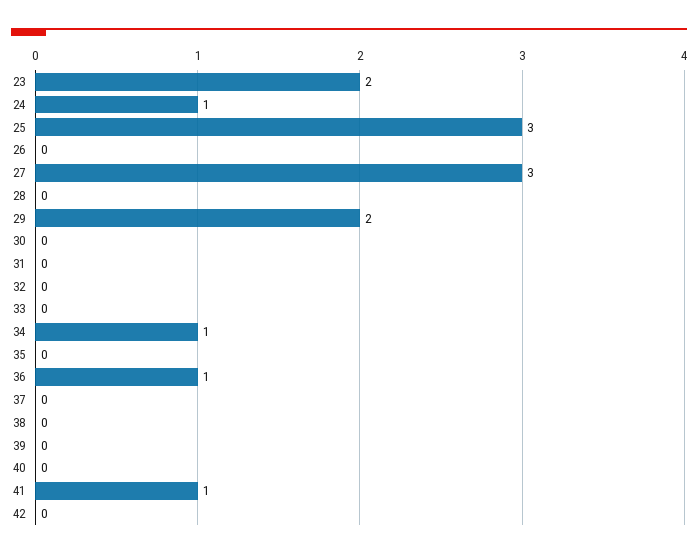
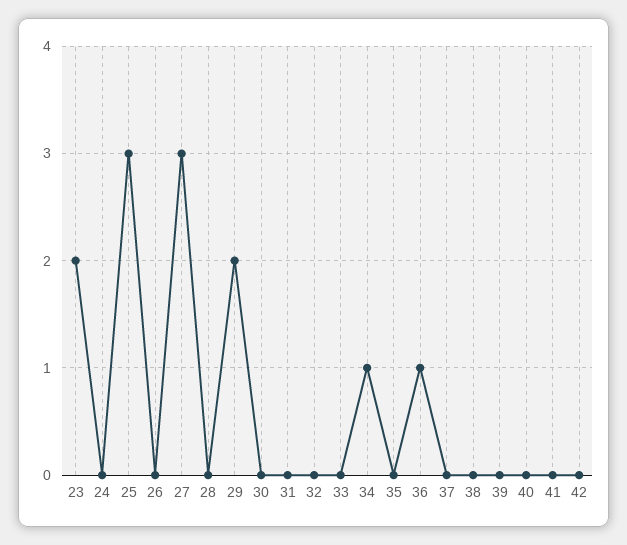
24: 1 -> 0
41: 1 -> 0

